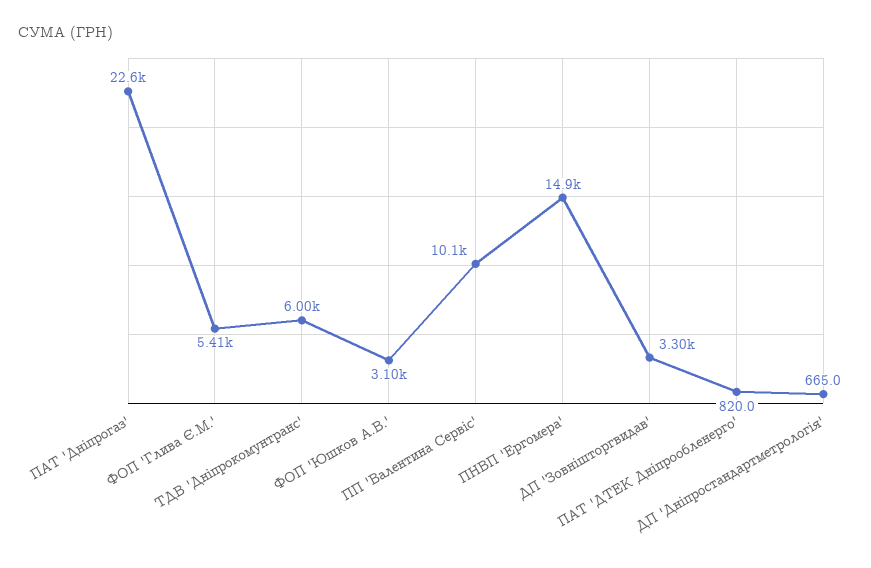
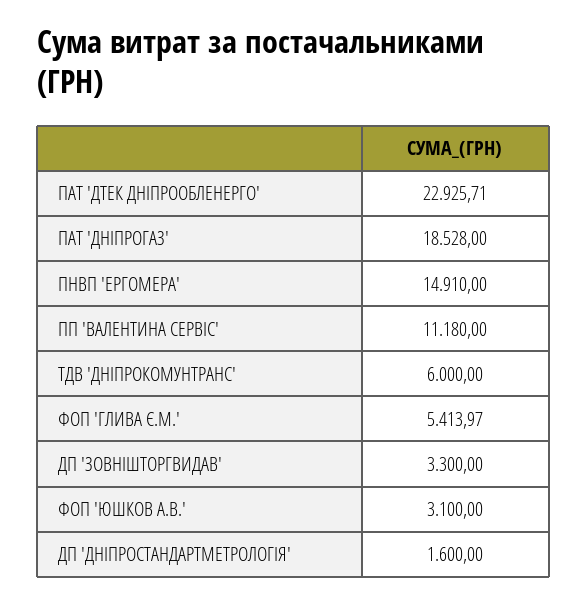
ПАТ 'Дніпрогаз': 22600 -> 18528
ПП 'Валентина Сервіс': 10100 -> 11180
ПАТ 'ДТЕК Дніпрообленерго': 820 -> 22925.71
ДП 'Дніпростандартметрологія': 665 -> 1600

